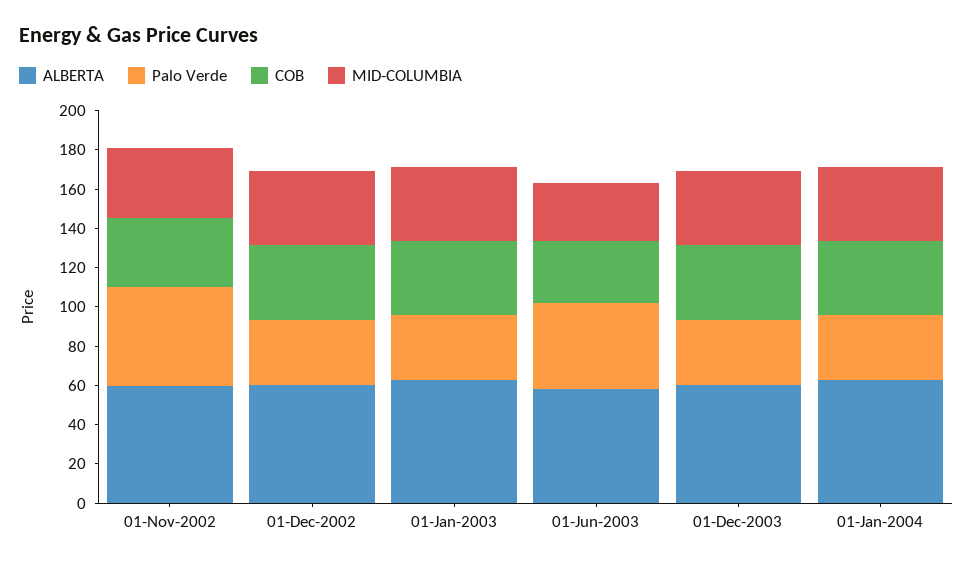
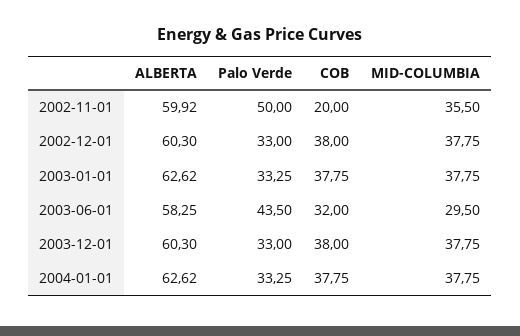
COB, 01-Nov-2002: 35 -> 20

